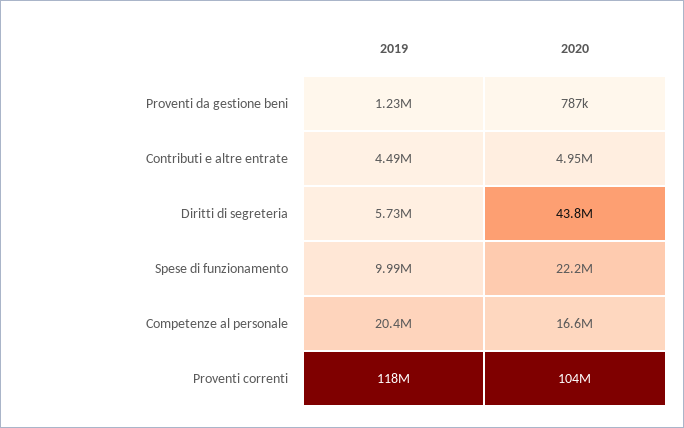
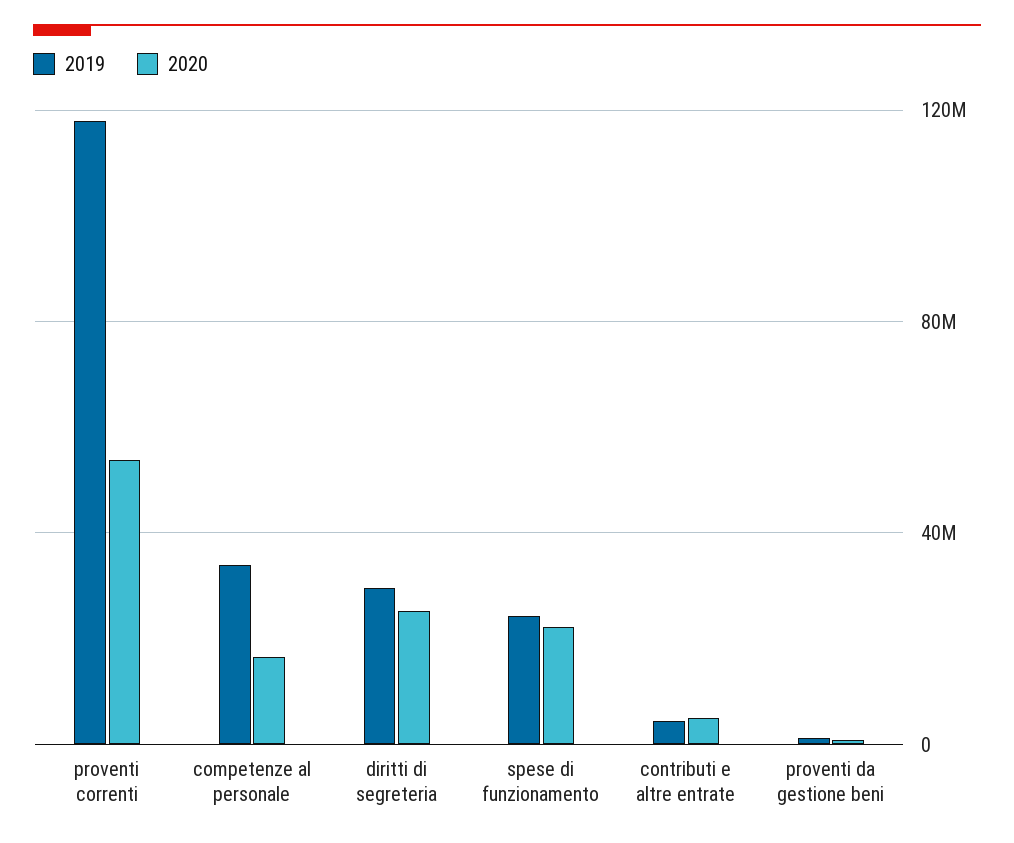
2019, Diritti di segreteria: 5730000 -> 30000000
2020, Diritti di segreteria: 43800000 -> 25000000
2019, Spese di funzionamento: 9990000 -> 25000000
2019, Competenze al personale: 20400000 -> 35000000
2020, Proventi correnti: 104000000 -> 55000000

